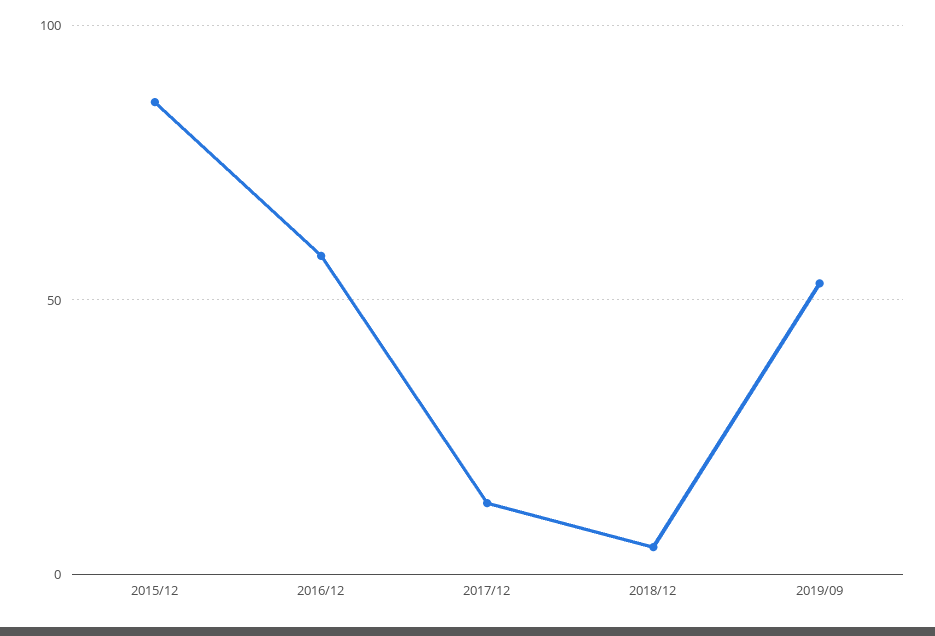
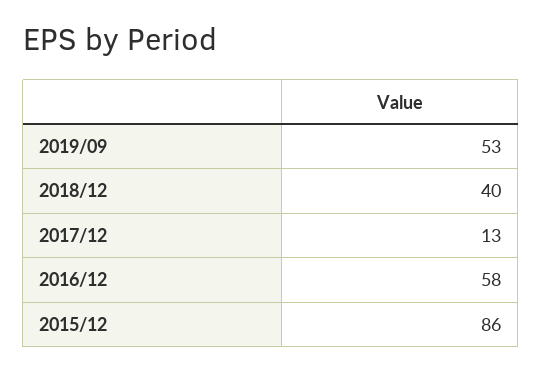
2018/12: 5 -> 40

